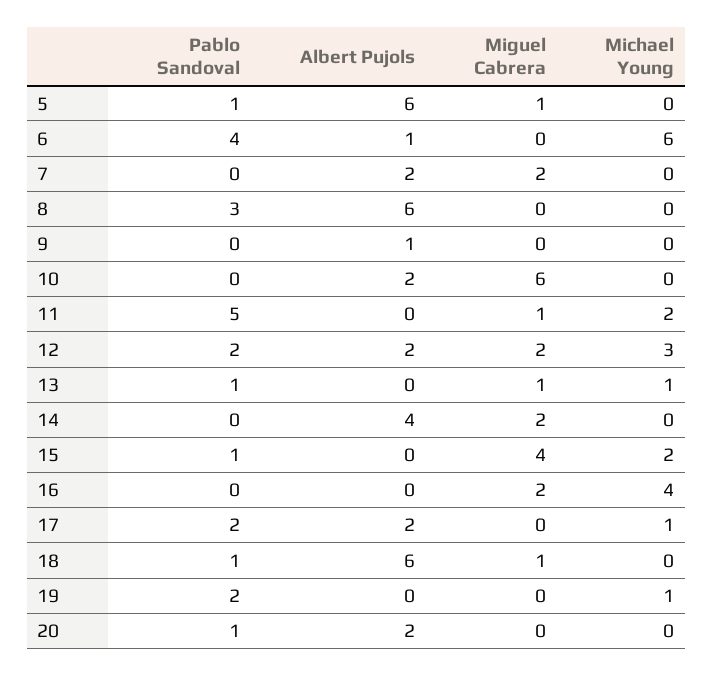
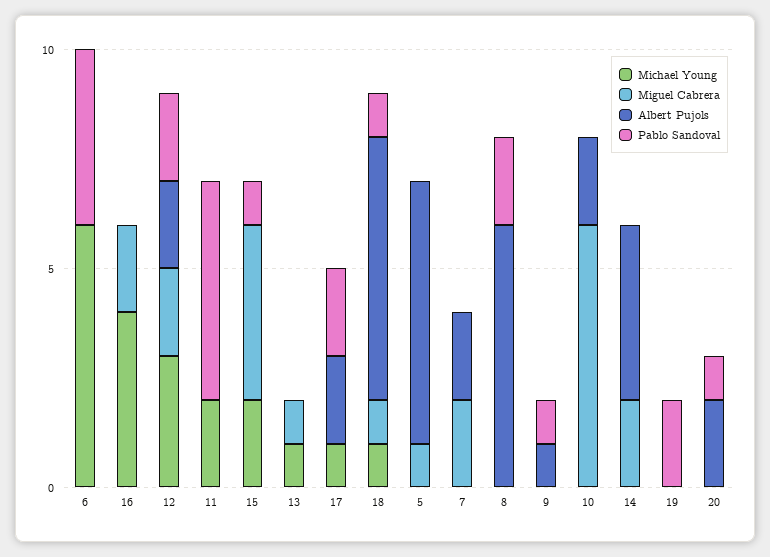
Pablo Sandoval, 5: 1 -> 0
Albert Pujols, 6: 1 -> 0
Pablo Sandoval, 8: 3 -> 2
Pablo Sandoval, 9: 0 -> 1
Miguel Cabrera, 11: 1 -> 0
Pablo Sandoval, 13: 1 -> 0
Michael Young, 18: 0 -> 1
Michael Young, 19: 1 -> 0

